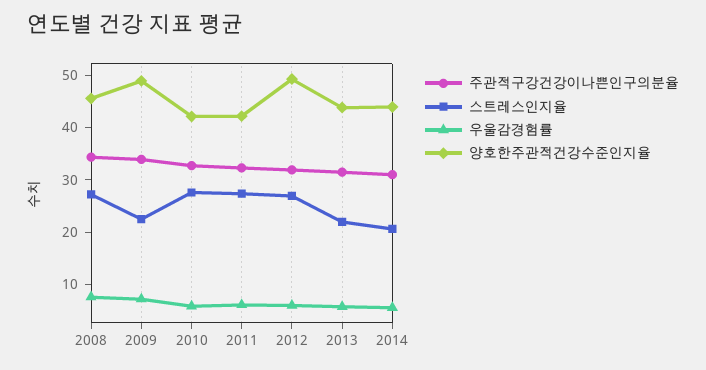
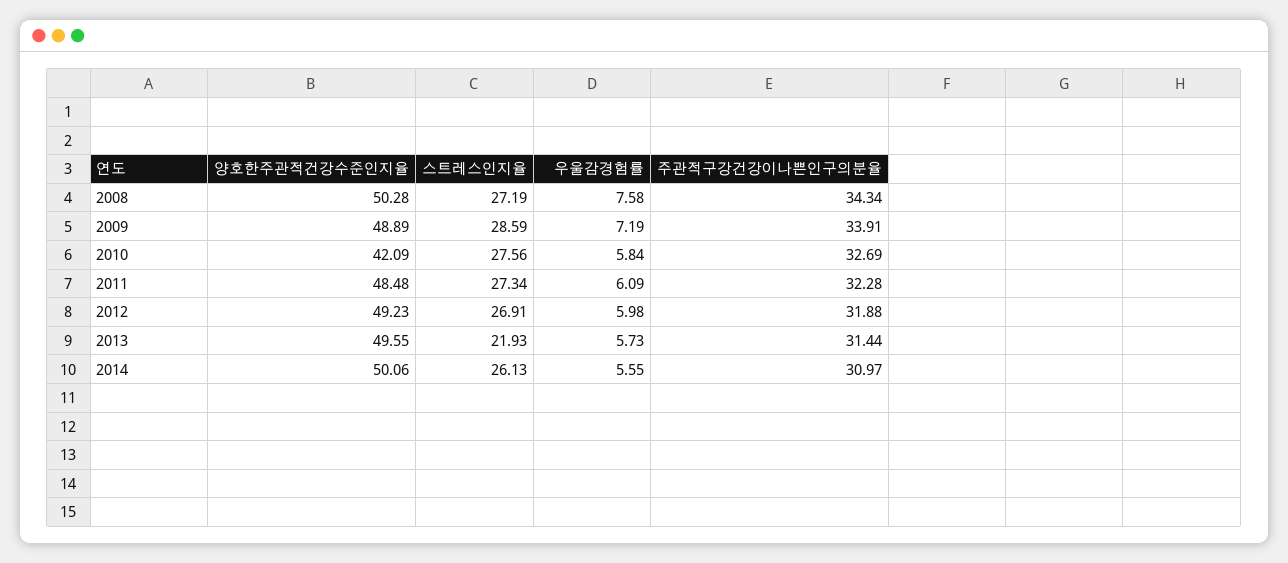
양호한주관적건강수준인지율, 2008: 46 -> 50.28
스트레스인지율, 2009: 22 -> 28.59
양호한주관적건강수준인지율, 2011: 42 -> 48.48
양호한주관적건강수준인지율, 2013: 44 -> 49.55
스트레스인지율, 2014: 20 -> 26.13
양호한주관적건강수준인지율, 2014: 44 -> 50.06

